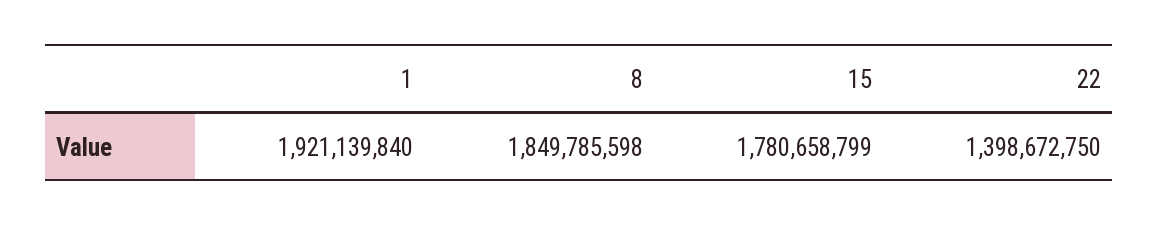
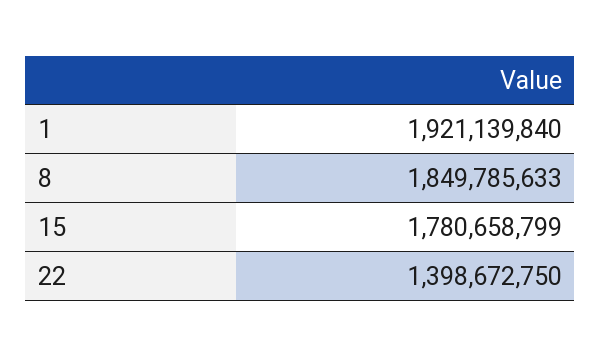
8: 1849785598 -> 1849785633

